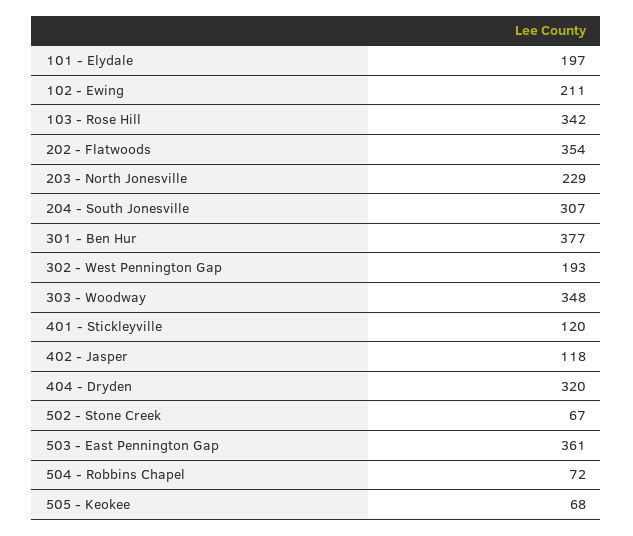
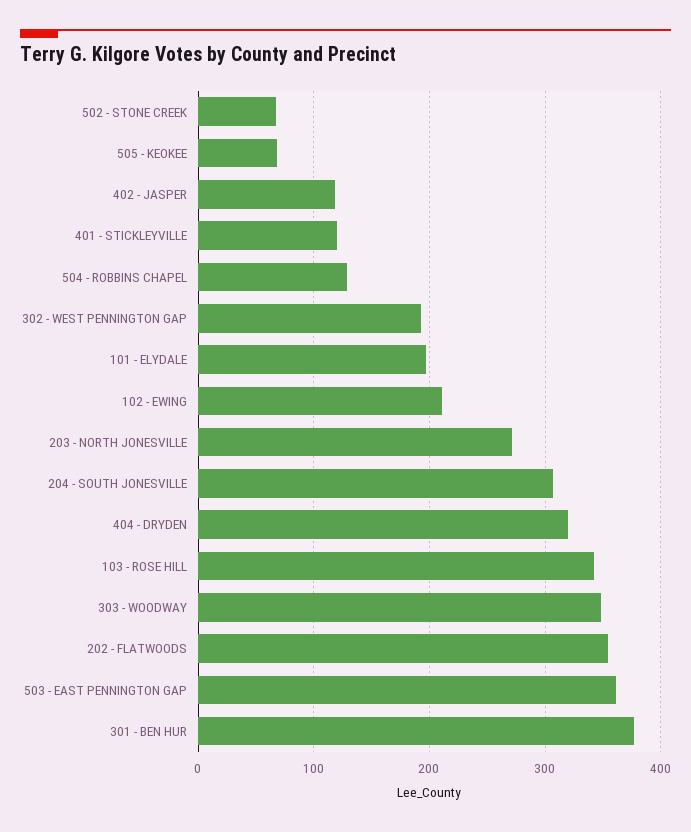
203 - North Jonesville: 229 -> 270
504 - Robbins Chapel: 72 -> 130

